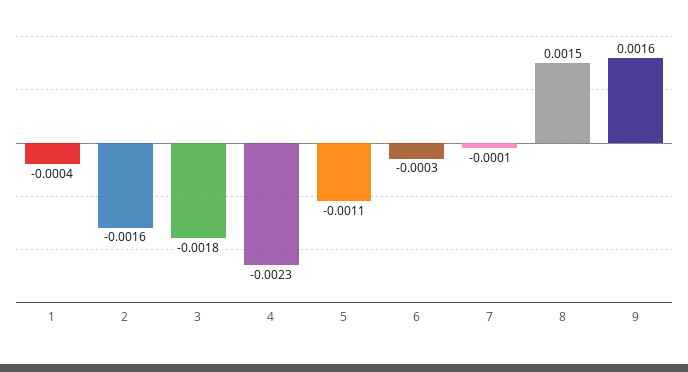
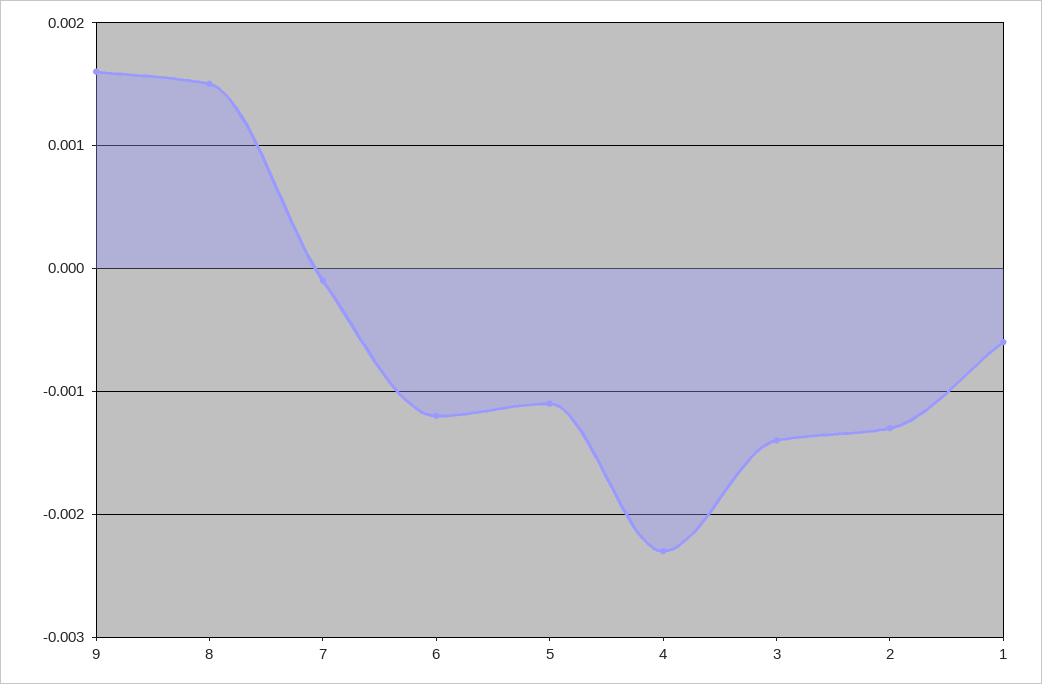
1: -0.0004 -> -0.0006
2: -0.0016 -> -0.0013
3: -0.0018 -> -0.0014
6: -0.0003 -> -0.0012

